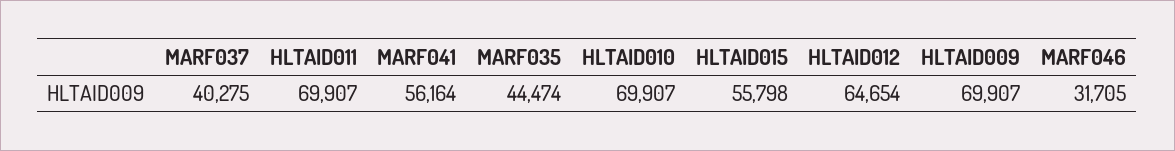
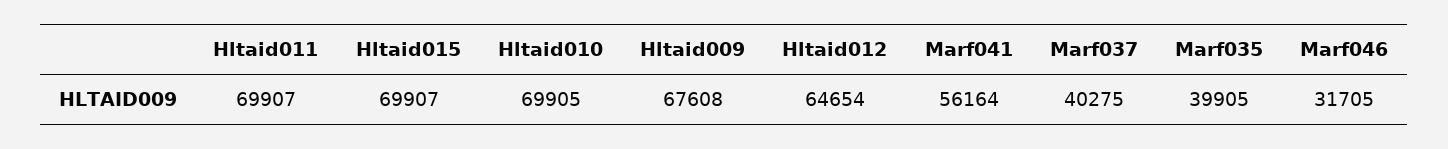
MARF035: 44474 -> 39905
HLTAID010: 69907 -> 69905
HLTAID015: 55798 -> 69907
HLTAID009: 69907 -> 67608

